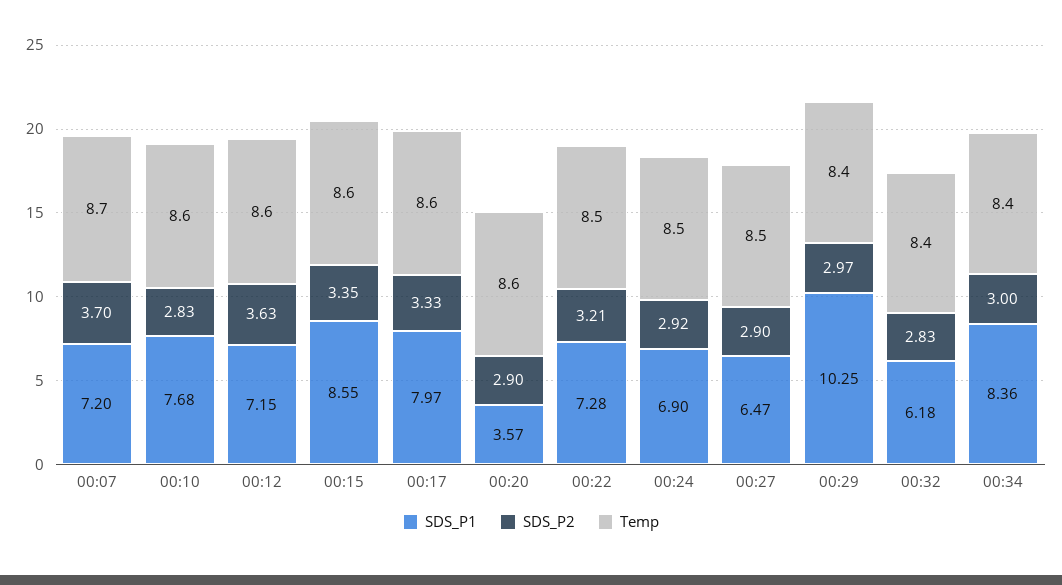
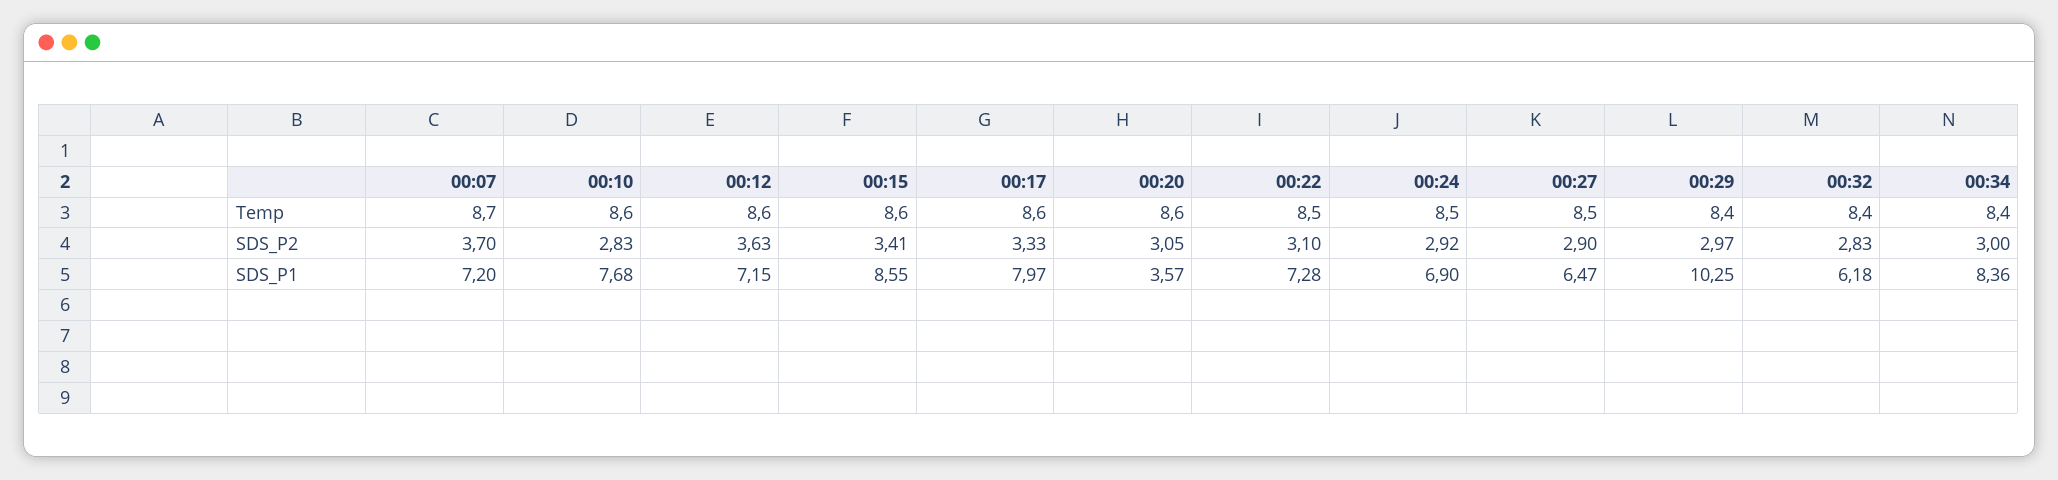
SDS_P2, 00:15: 3.35 -> 3.41
SDS_P2, 00:20: 2.9 -> 3.05
SDS_P2, 00:22: 3.21 -> 3.1

